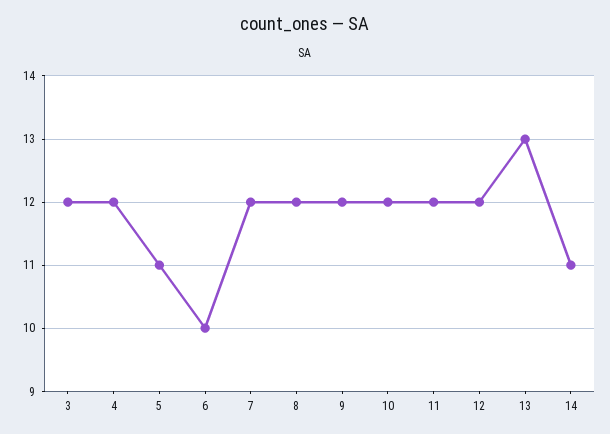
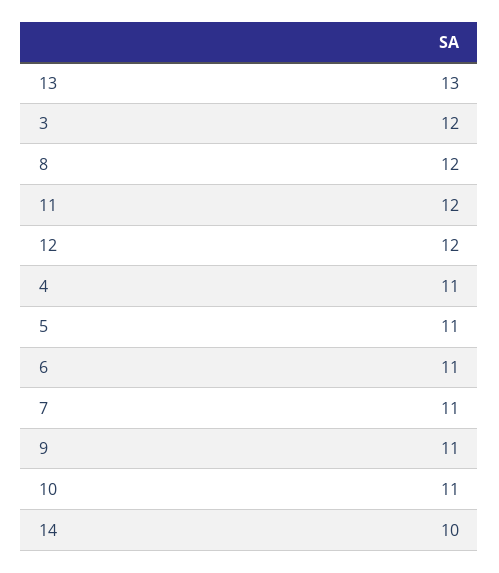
4: 12 -> 11
6: 10 -> 11
7: 12 -> 11
9: 12 -> 11
10: 12 -> 11
14: 11 -> 10

